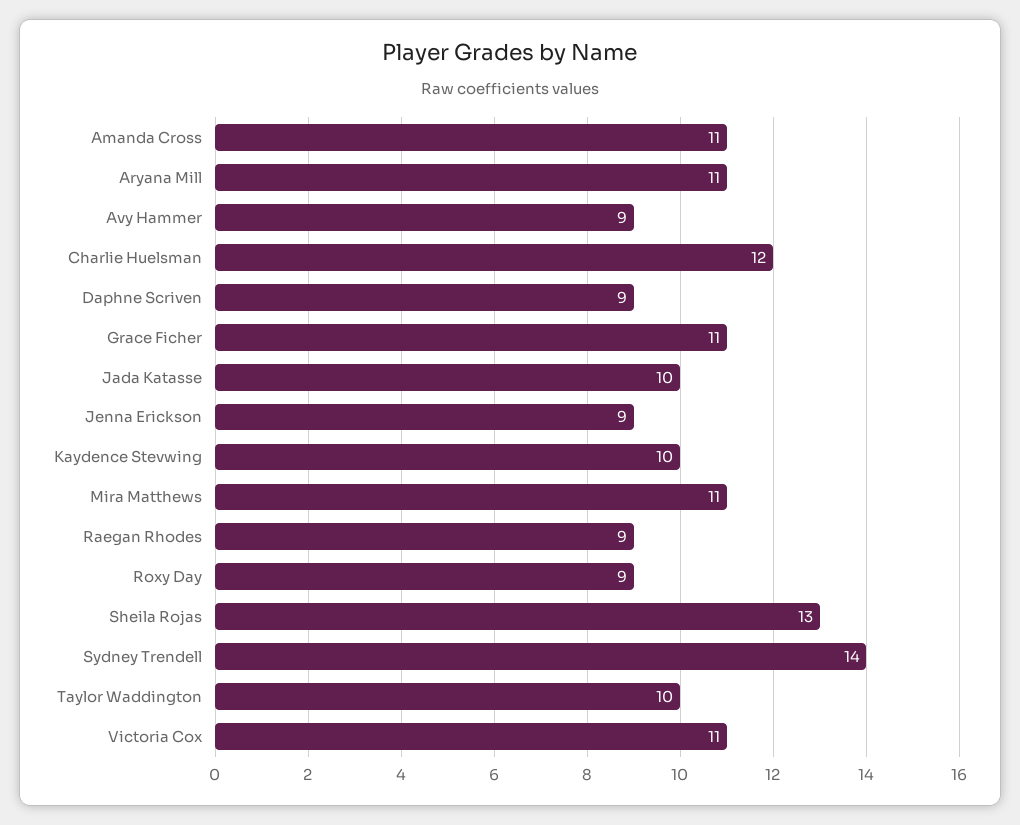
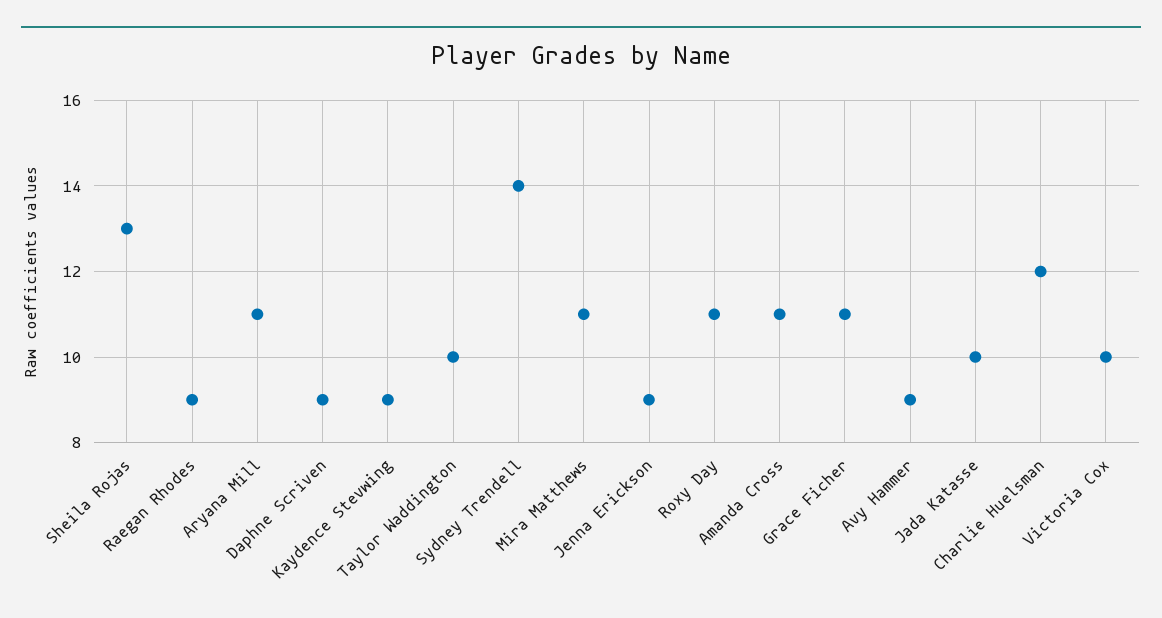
Kaydence Stevwing: 10 -> 9
Roxy Day: 9 -> 11
Victoria Cox: 11 -> 10

